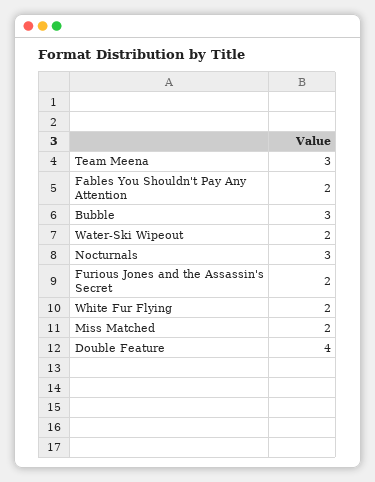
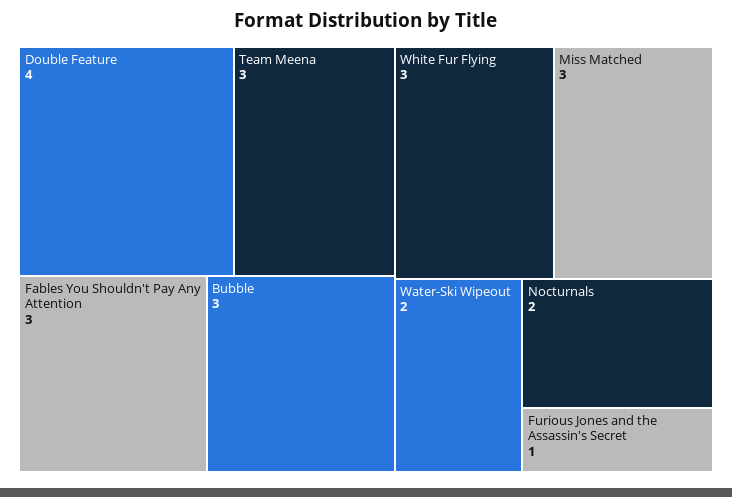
Fables You Shouldn't Pay Any Attention: 2 -> 3
Nocturnals: 3 -> 2
Furious Jones and the Assassin's Secret: 2 -> 1
White Fur Flying: 2 -> 3
Miss Matched: 2 -> 3

